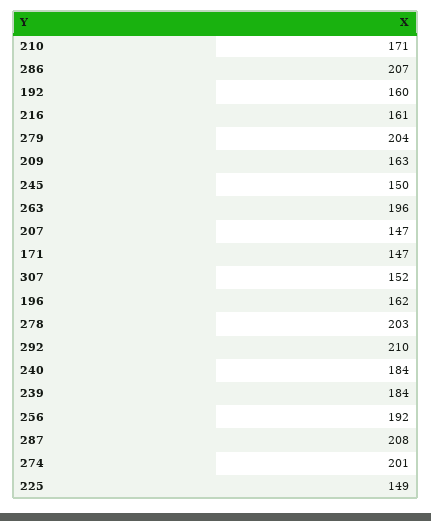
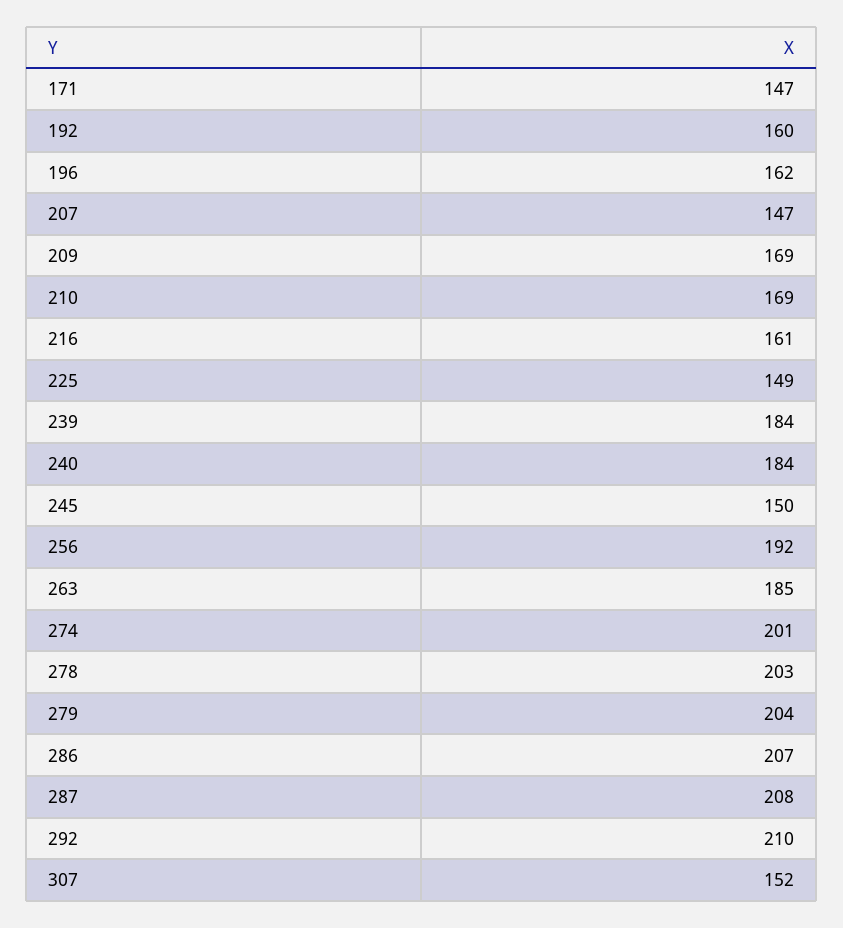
210: 171 -> 169
209: 163 -> 169
263: 196 -> 185

